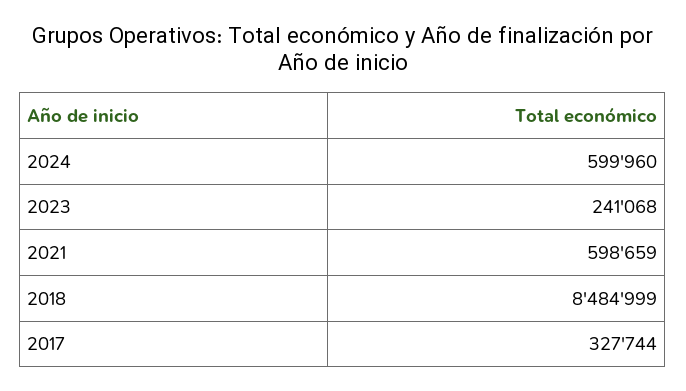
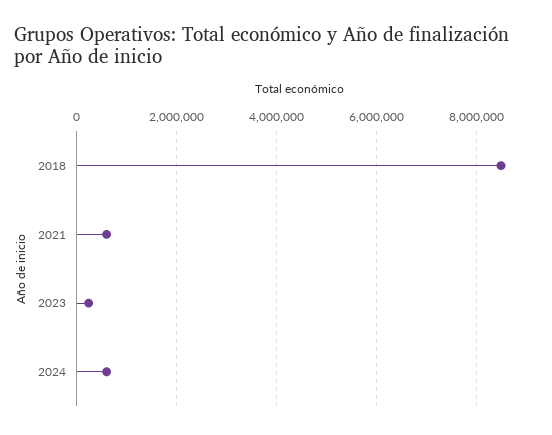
2017: 327744 -> none

